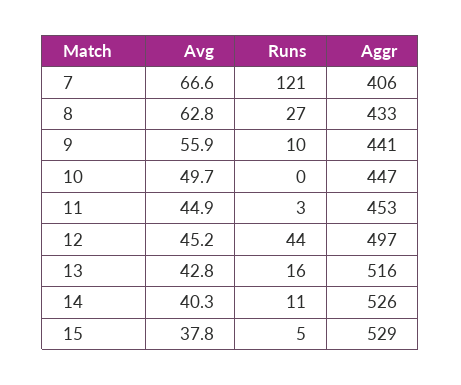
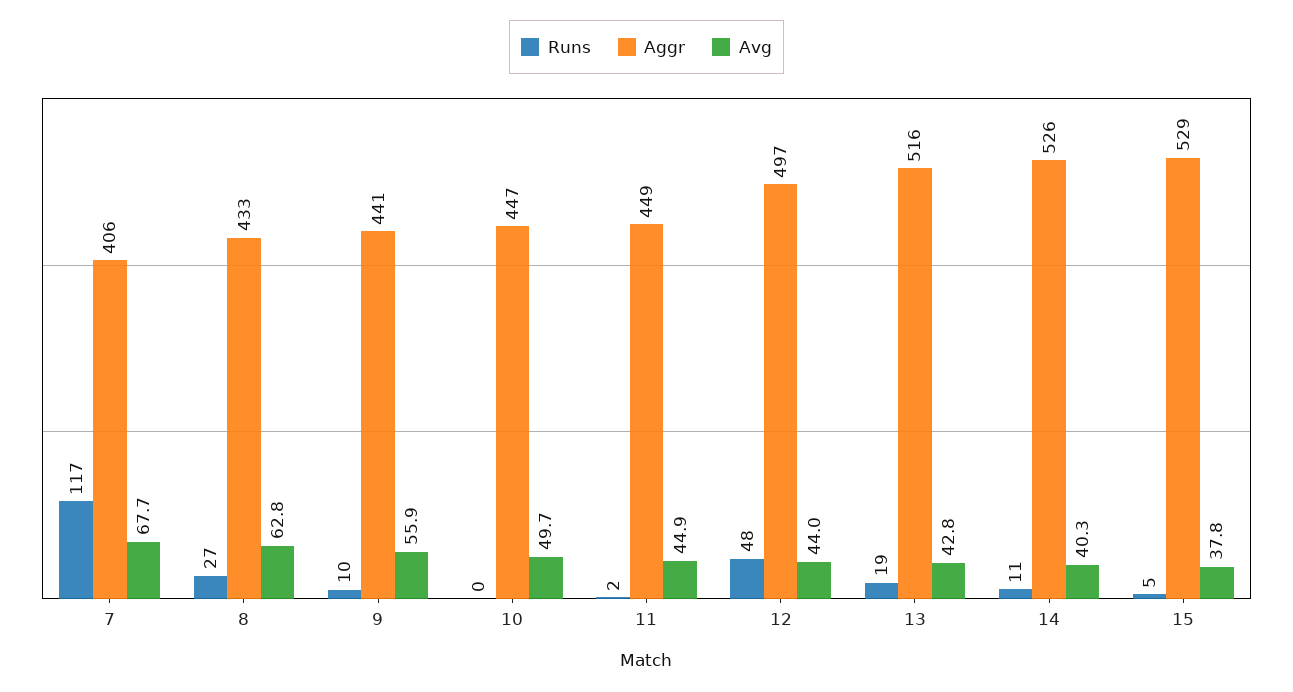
Avg, 7: 66.6 -> 67.7
Runs, 7: 121 -> 117
Runs, 11: 3 -> 2
Aggr, 11: 453 -> 449
Avg, 12: 45.2 -> 44
Runs, 12: 44 -> 48
Runs, 13: 16 -> 19

